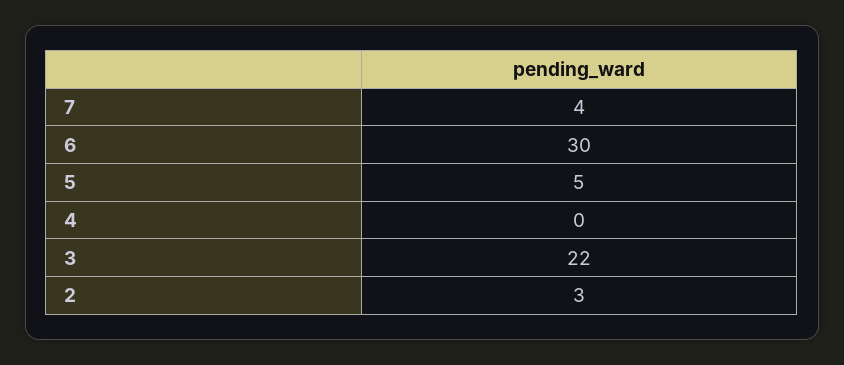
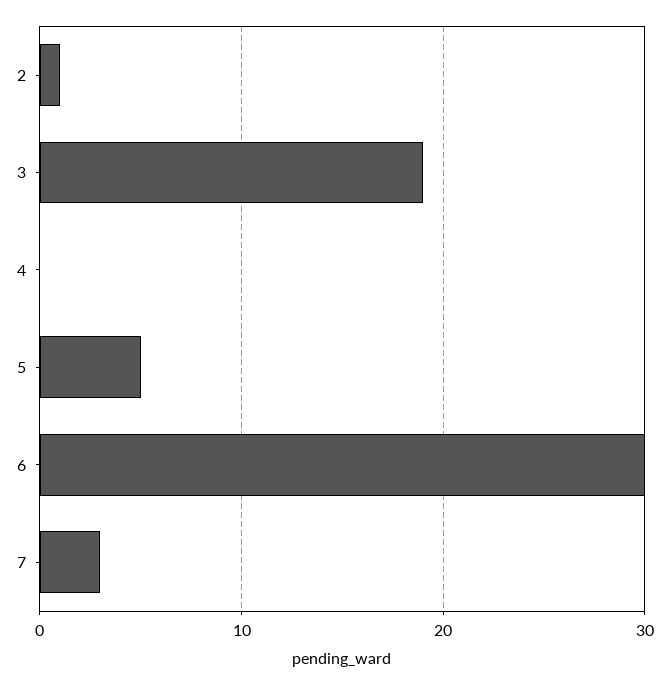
7: 4 -> 3
3: 22 -> 19
2: 3 -> 1

